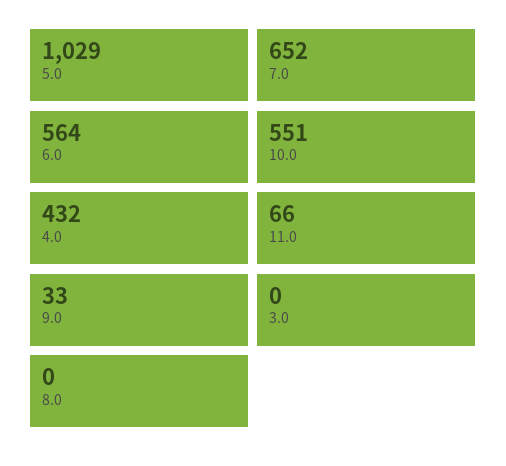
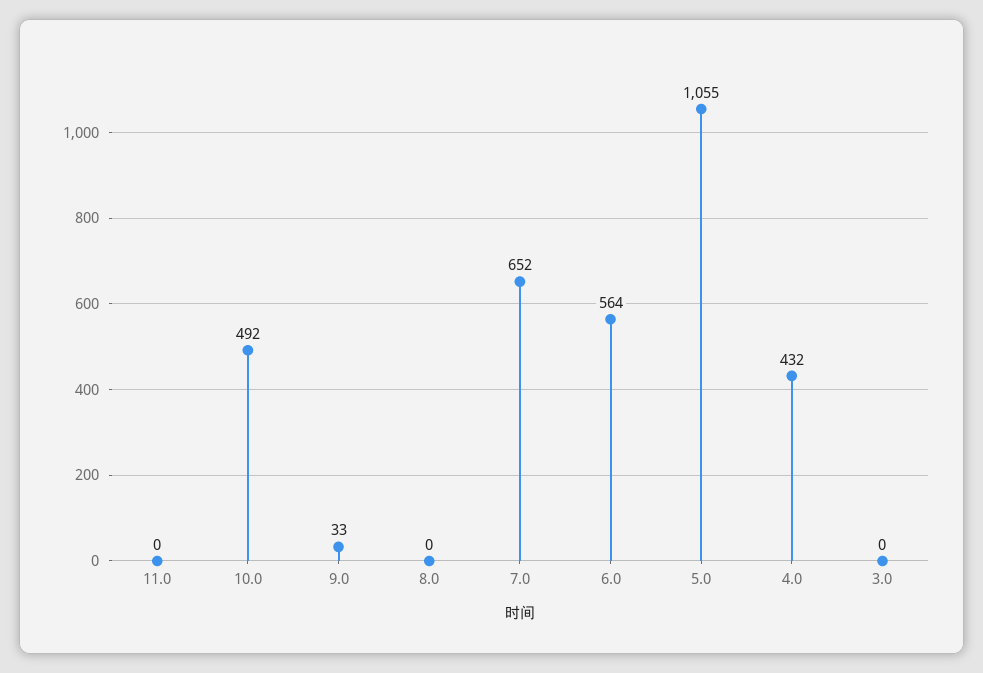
5.0: 1029 -> 1055
10.0: 551 -> 492
11.0: 66 -> 0

